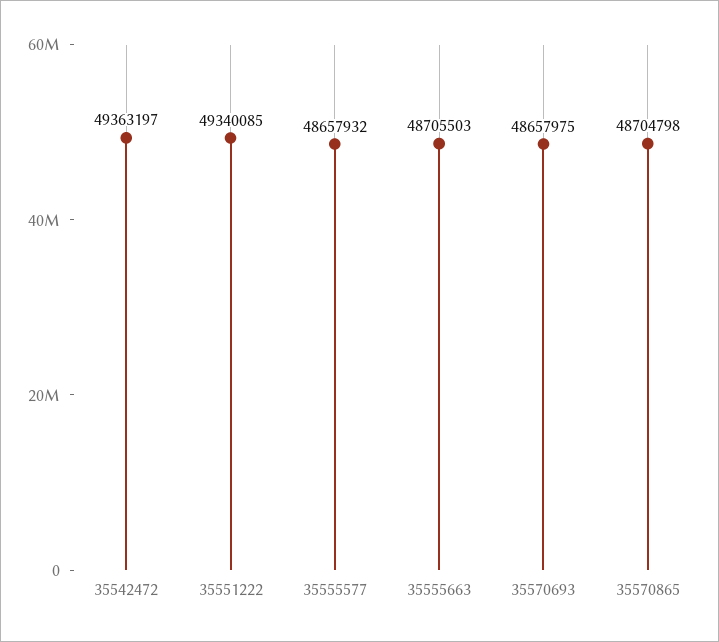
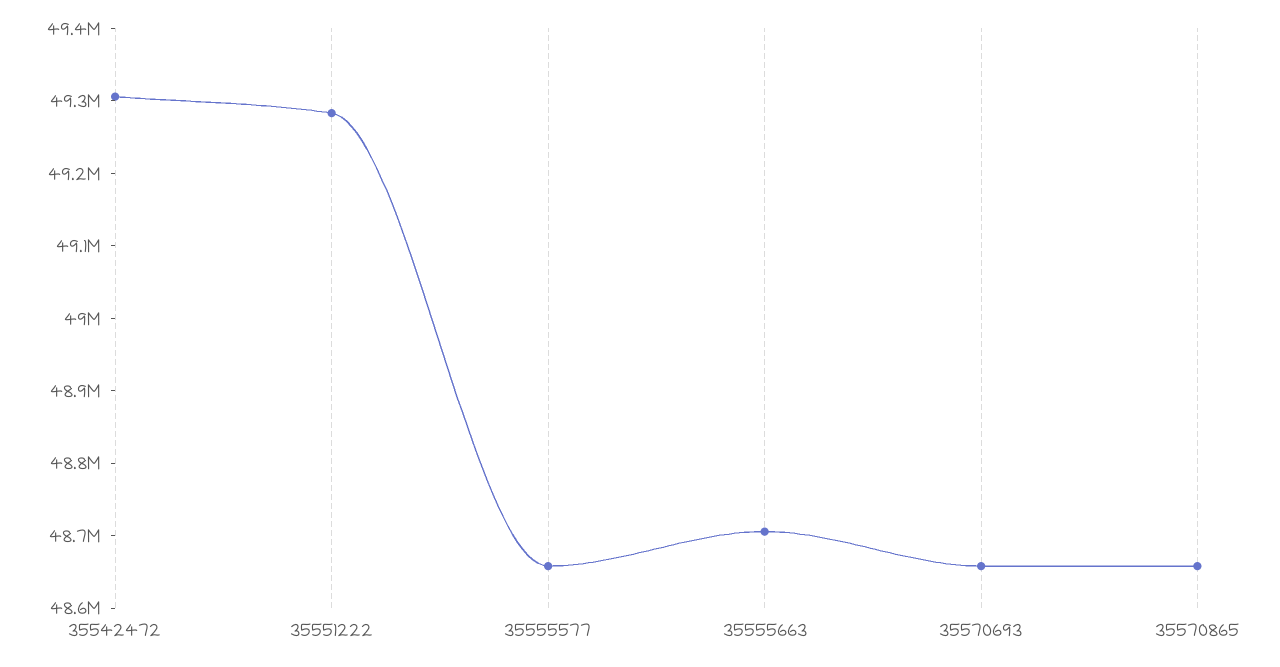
35542472: 49363197 -> 49300000
35551222: 49340085 -> 49280000
35570865: 48704798 -> 48660000

